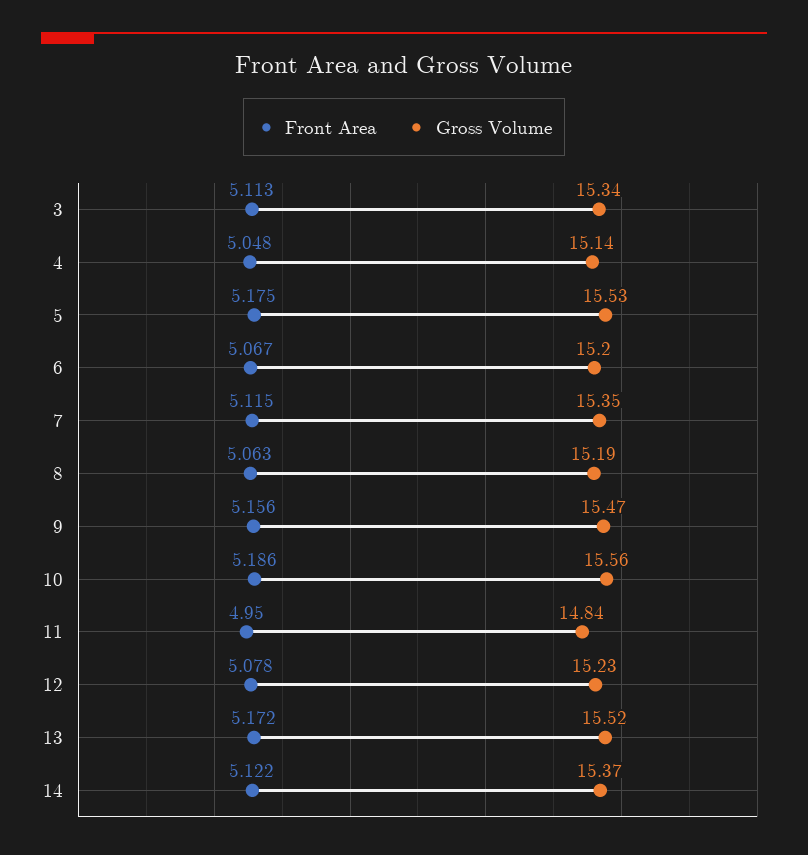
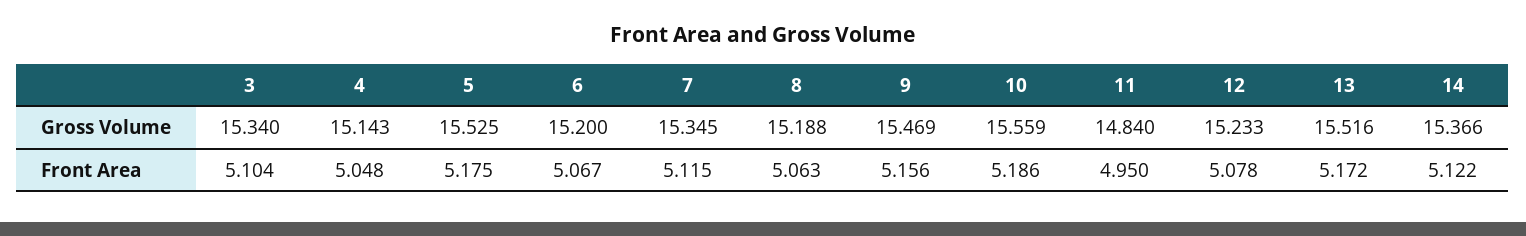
Front Area, 3: 5.113 -> 5.104

